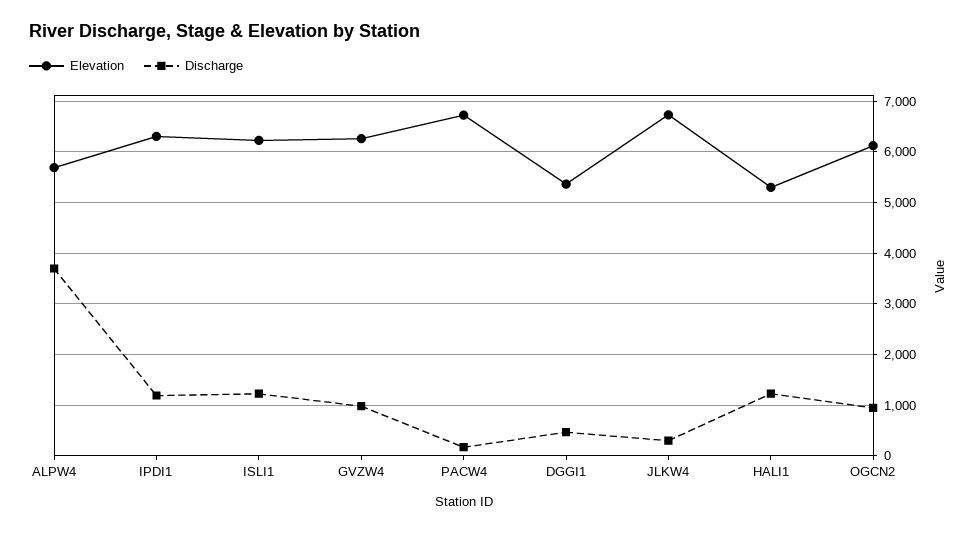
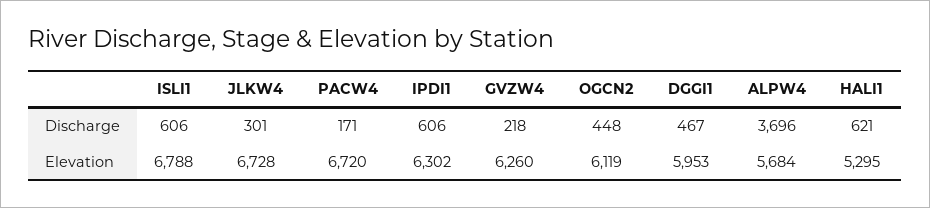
Discharge, IPDI1: 1200 -> 606
Elevation, ISLI1: 6200 -> 6788
Discharge, ISLI1: 1200 -> 606
Discharge, GVZW4: 1000 -> 218
Elevation, DGGI1: 5400 -> 5953
Discharge, HALI1: 1200 -> 621
Discharge, OGCN2: 1000 -> 448

